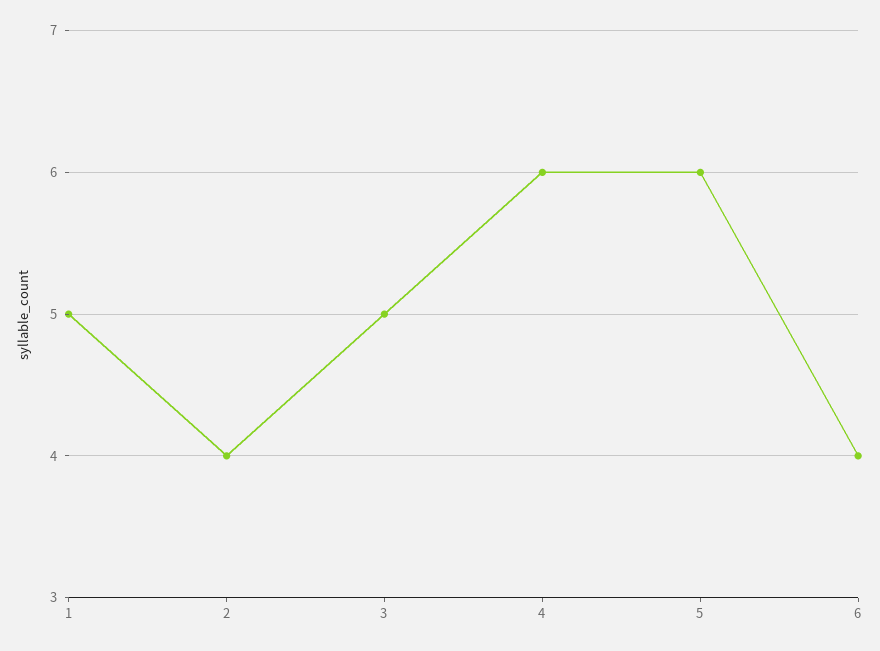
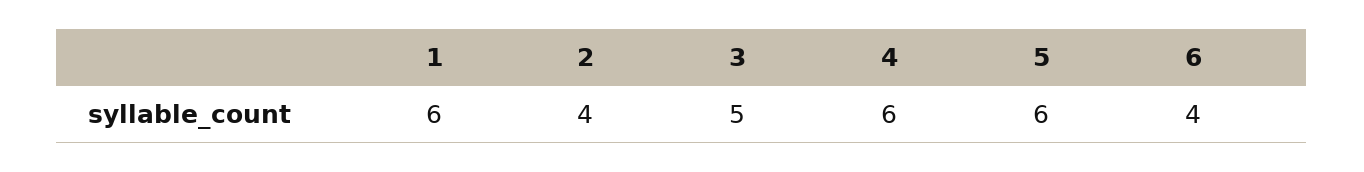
1: 5 -> 6

